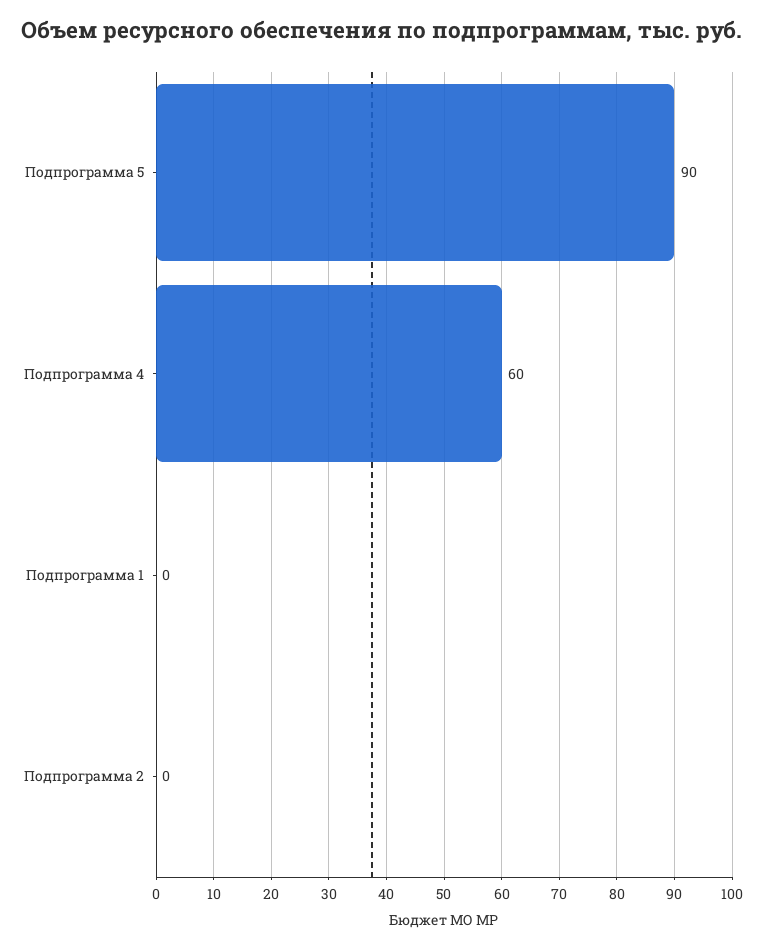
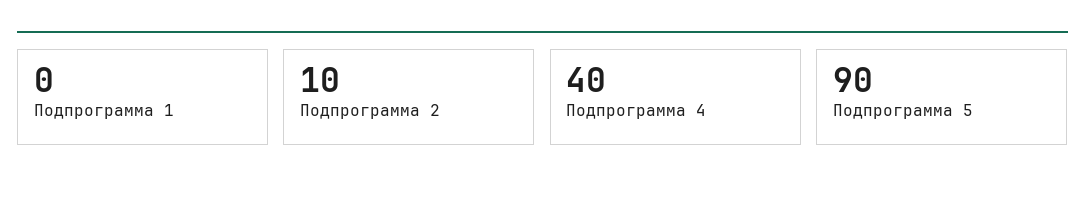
Подпрограмма 4: 60 -> 40
Подпрограмма 2: 0 -> 10

